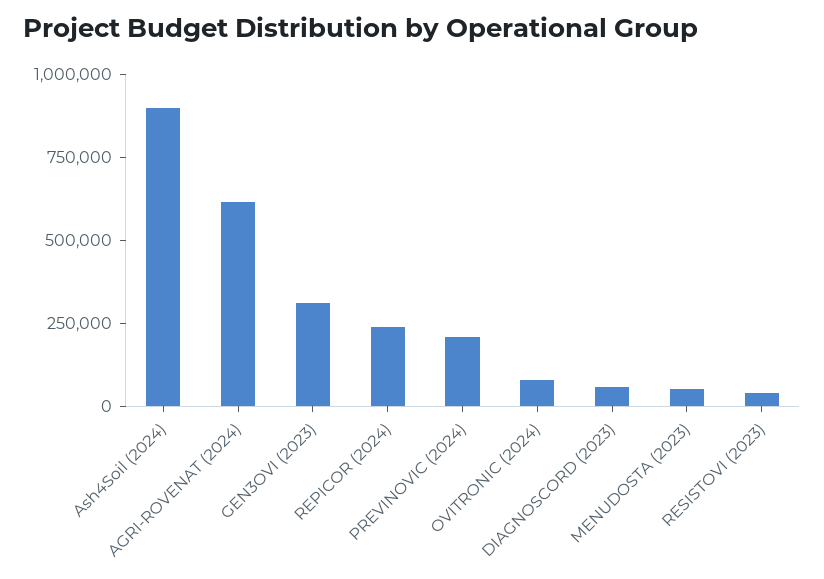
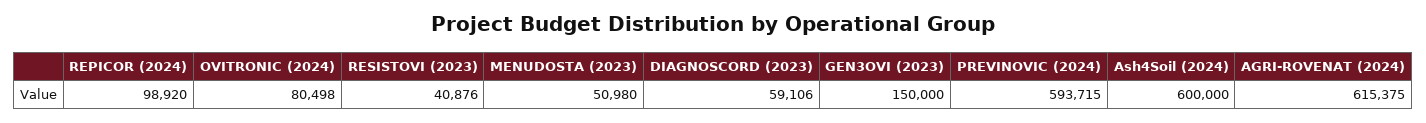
Ash4Soil (2024): 900000 -> 600000
GEN3OVI (2023): 300000 -> 150000
REPICOR (2024): 250000 -> 98920
PREVINOVIC (2024): 200000 -> 593715

